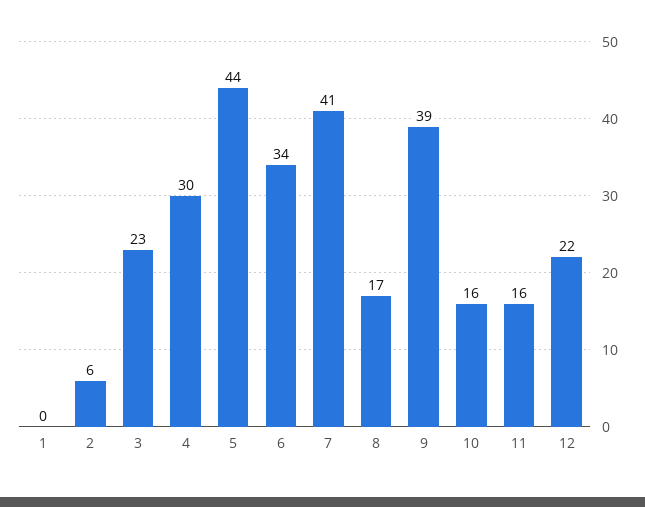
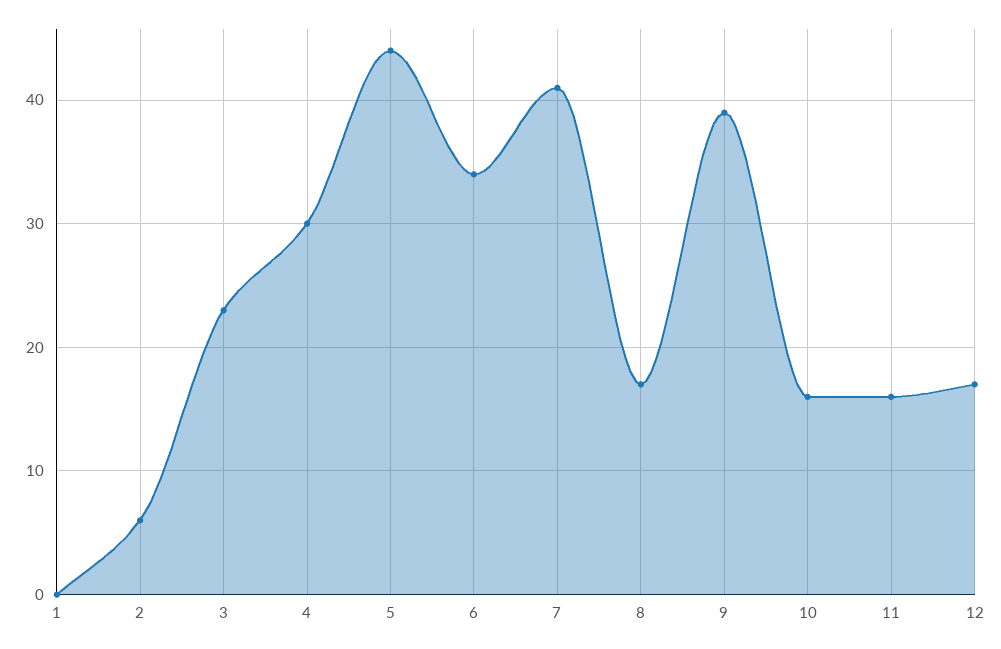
12: 22 -> 17

